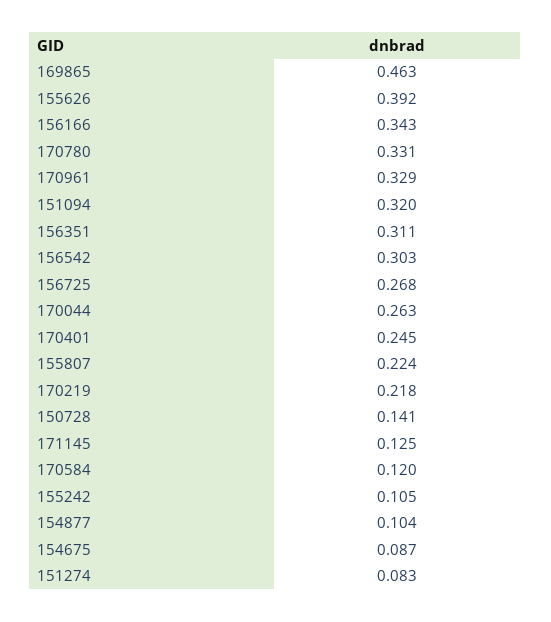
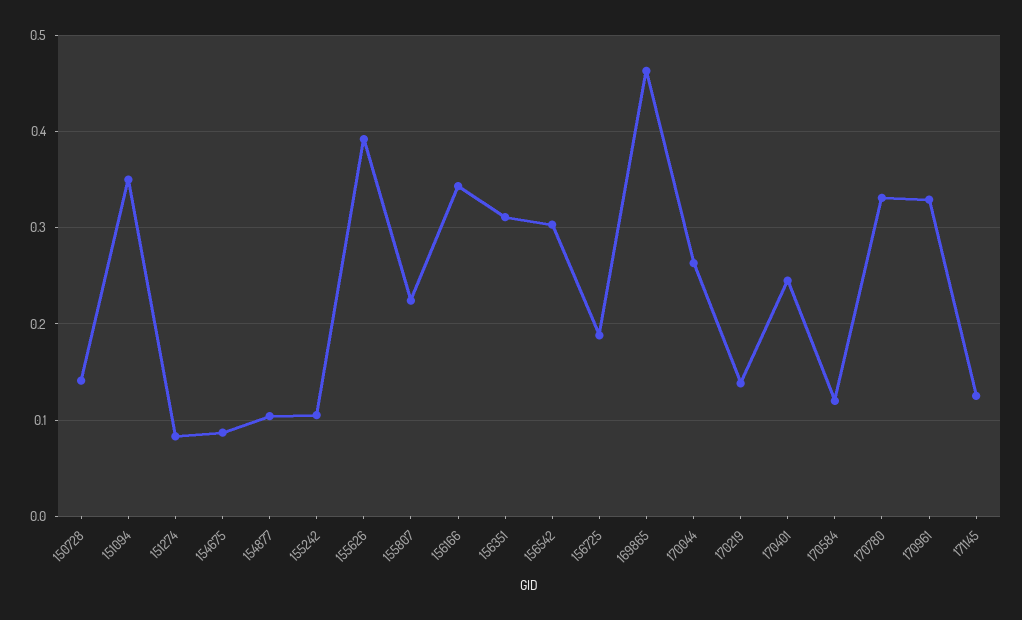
151094: 0.32 -> 0.35
156725: 0.268 -> 0.19
170219: 0.218 -> 0.14

